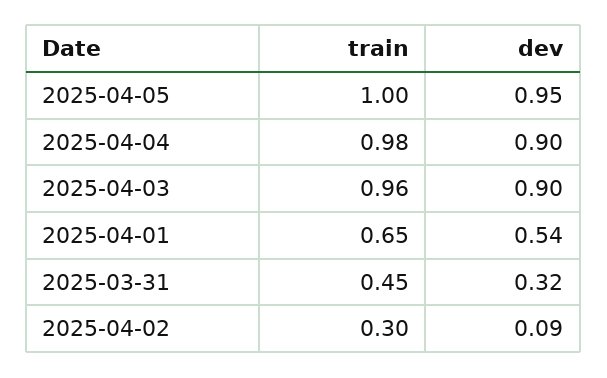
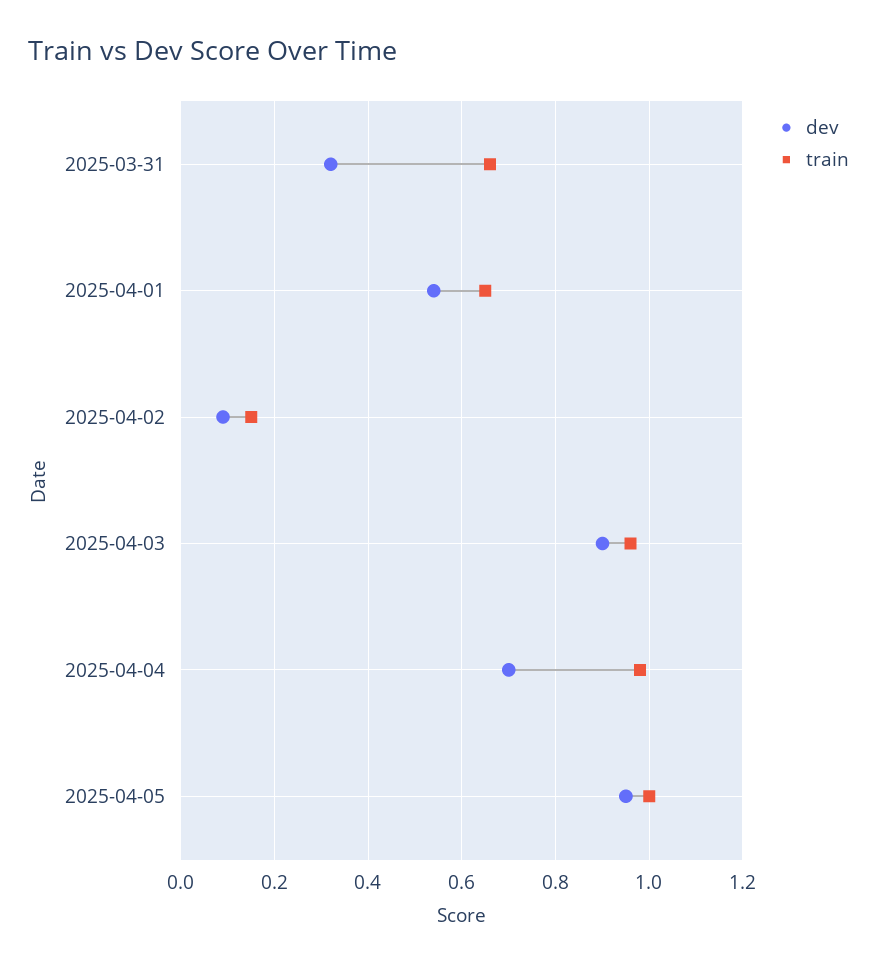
dev, 2025-04-04: 0.9 -> 0.7
train, 2025-03-31: 0.45 -> 0.65
train, 2025-04-02: 0.3 -> 0.15

